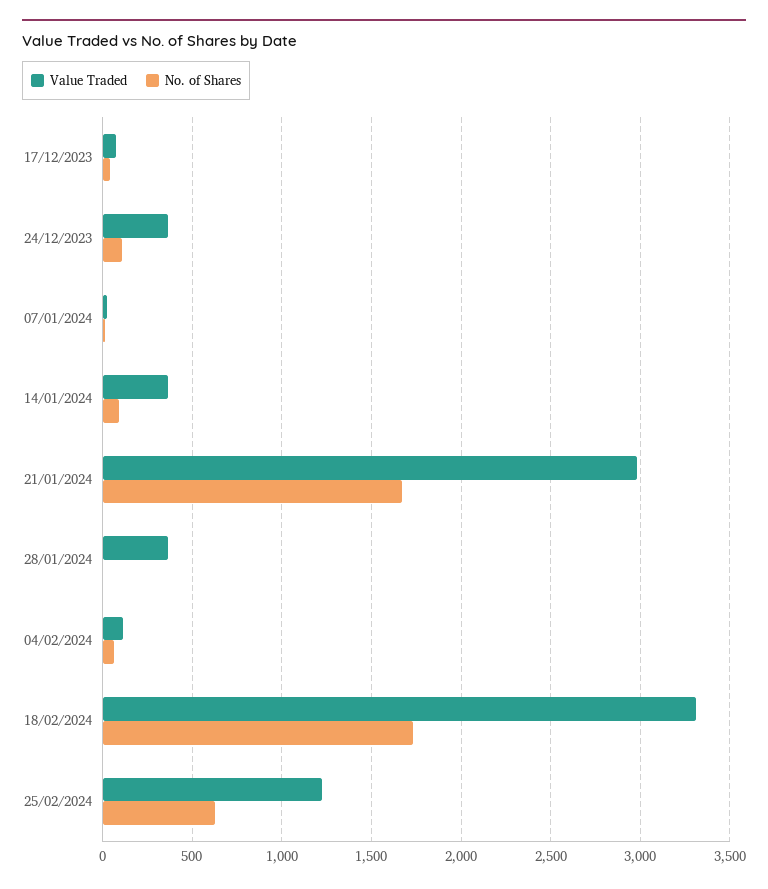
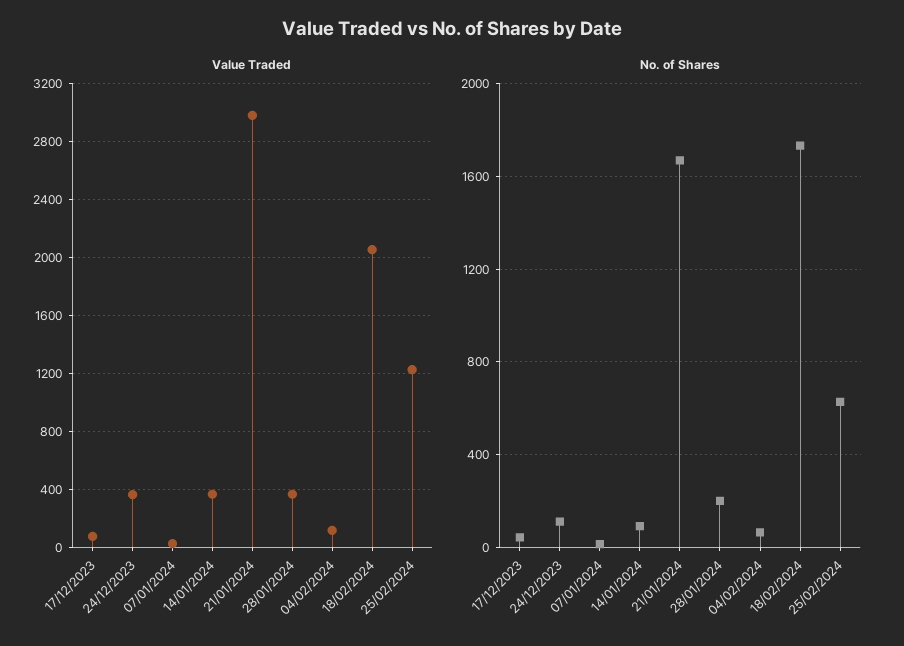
No. of Shares, 28/01/2024: 0 -> 200
Value Traded, 18/02/2024: 3300 -> 2050

